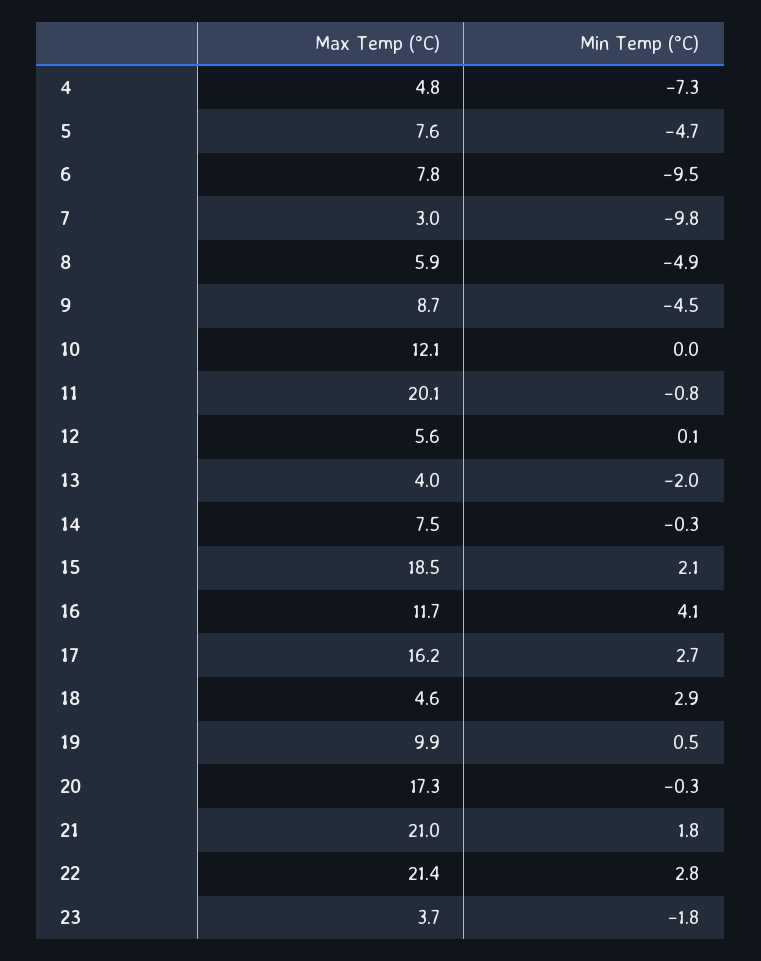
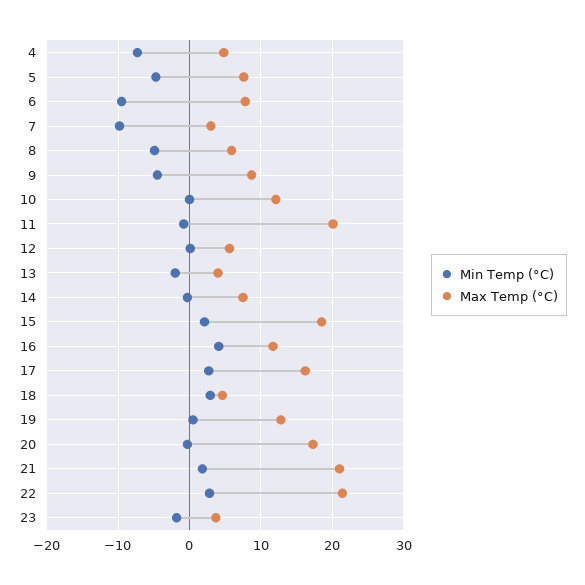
Max Temp (°C), 19: 9.9 -> 13

